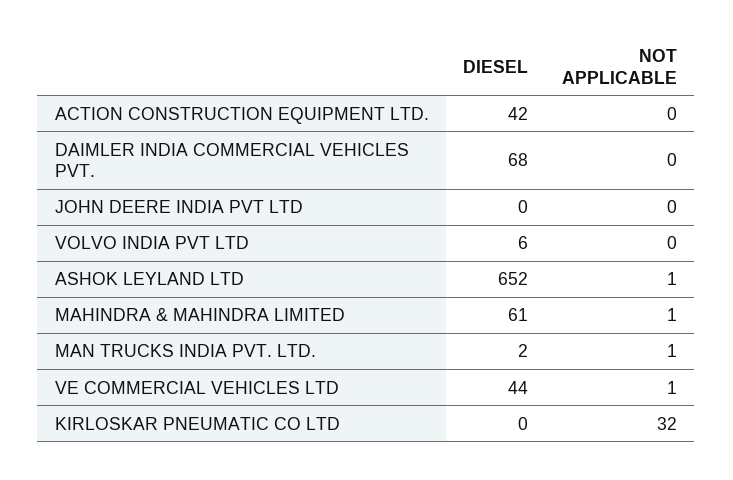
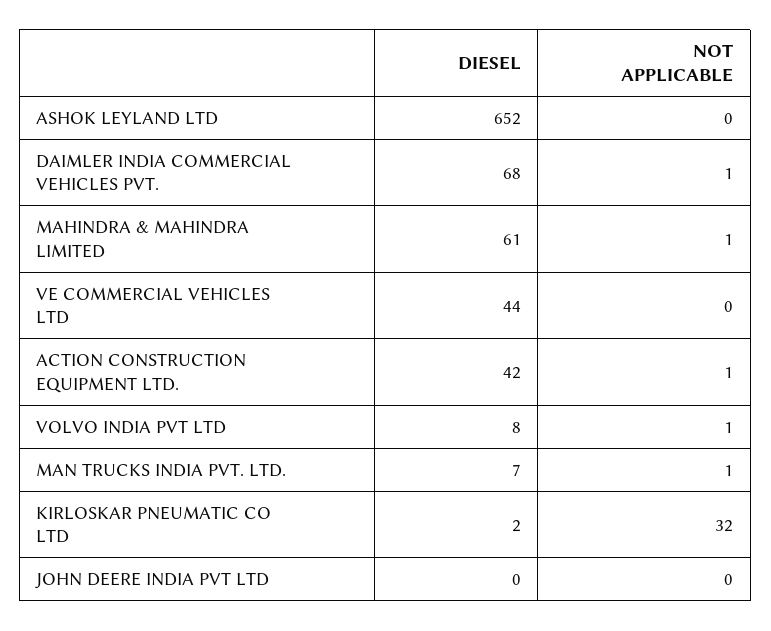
NOT APPLICABLE, ACTION CONSTRUCTION EQUIPMENT LTD.: 0 -> 1
NOT APPLICABLE, DAIMLER INDIA COMMERCIAL VEHICLES PVT.: 0 -> 1
DIESEL, VOLVO INDIA PVT LTD: 6 -> 8
NOT APPLICABLE, VOLVO INDIA PVT LTD: 0 -> 1
NOT APPLICABLE, ASHOK LEYLAND LTD: 1 -> 0
DIESEL, MAN TRUCKS INDIA PVT. LTD.: 2 -> 7
NOT APPLICABLE, VE COMMERCIAL VEHICLES LTD: 1 -> 0
DIESEL, KIRLOSKAR PNEUMATIC CO LTD: 0 -> 2

